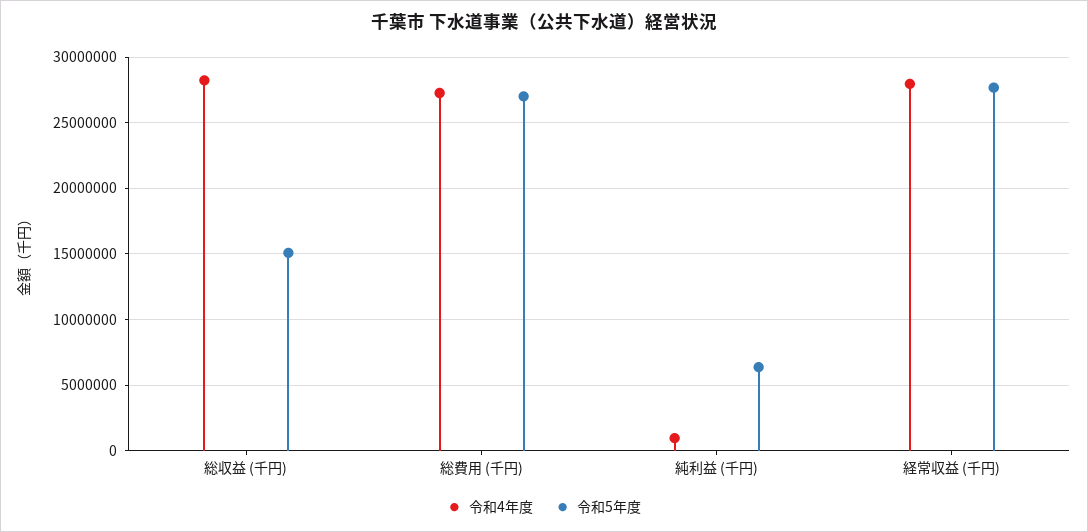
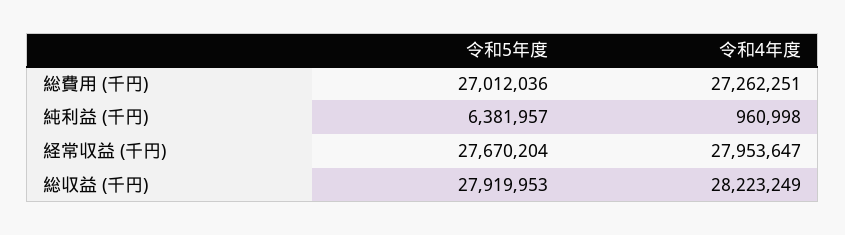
令和5年度, 総収益 (千円): 15000000 -> 27919953

